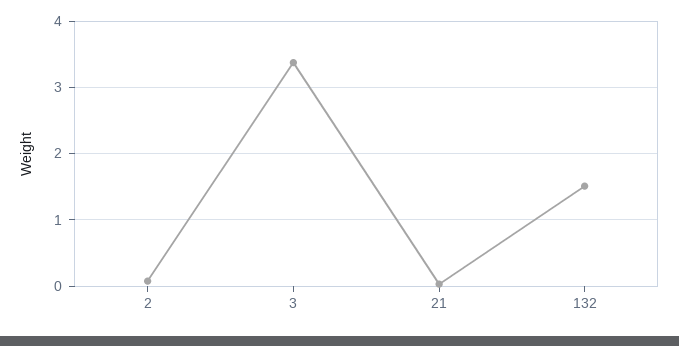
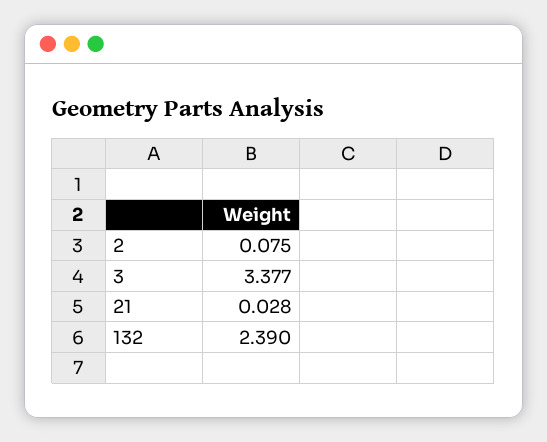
132: 1.5 -> 2.39

